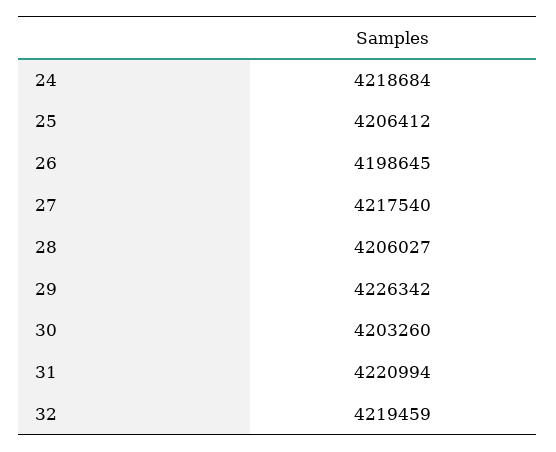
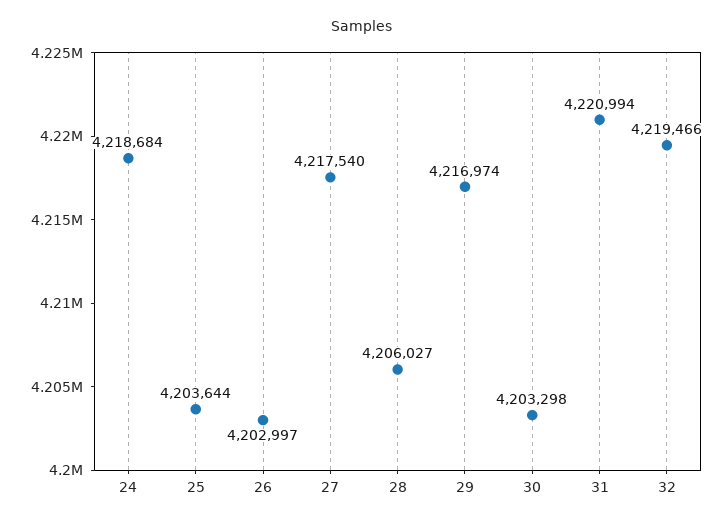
25: 4206412 -> 4203644
26: 4198645 -> 4202997
29: 4226342 -> 4216974
30: 4203260 -> 4203298
32: 4219459 -> 4219466

